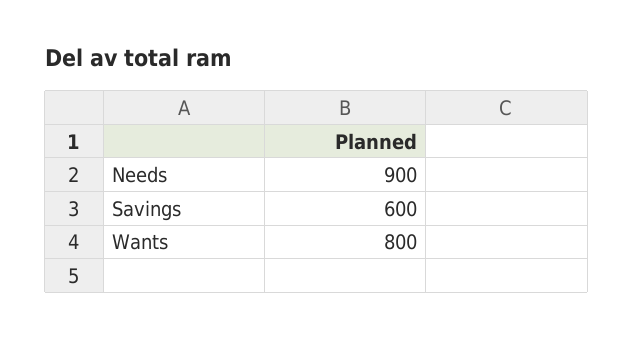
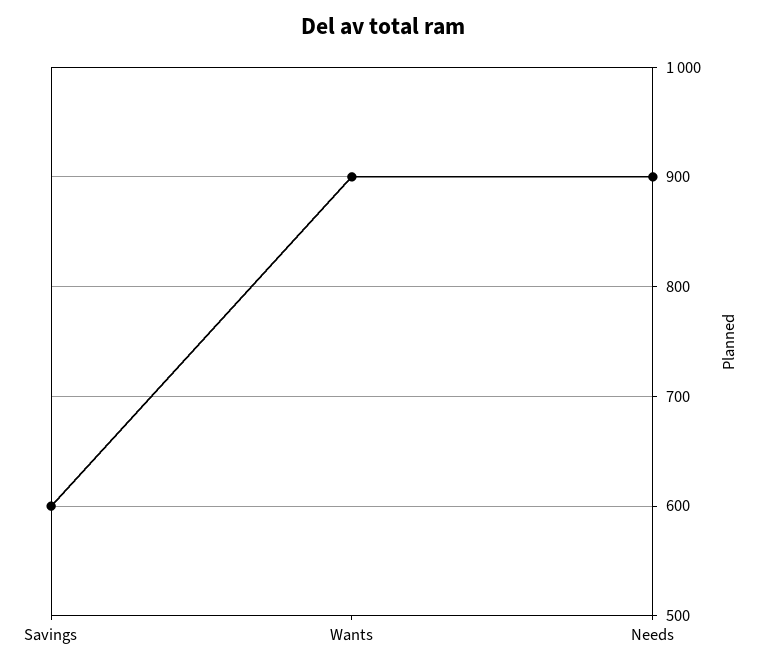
Wants: 800 -> 900

